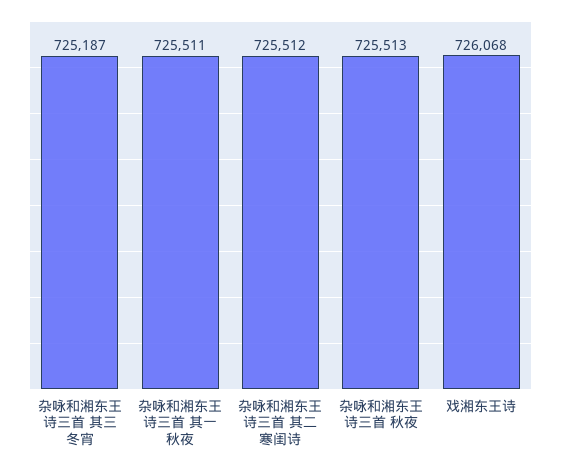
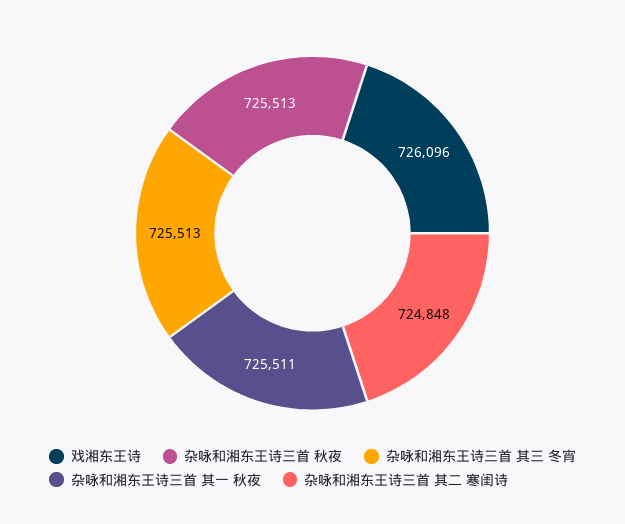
杂咏和湘东王诗三首 其三 冬宵: 725187 -> 725513
杂咏和湘东王诗三首 其二 寒闺诗: 725512 -> 724848
戏湘东王诗: 726068 -> 726096

